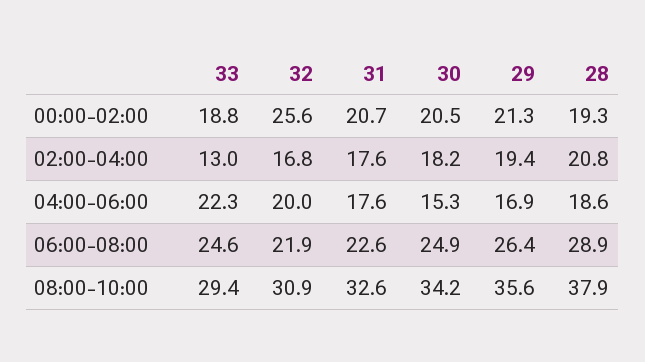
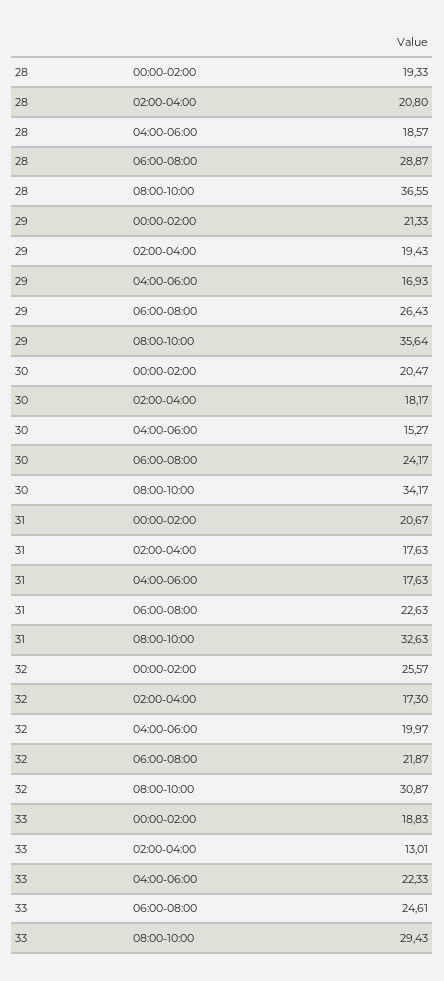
32, 02:00-04:00: 16.8 -> 17.3
30, 06:00-08:00: 24.9 -> 24.17
28, 08:00-10:00: 37.9 -> 36.55

